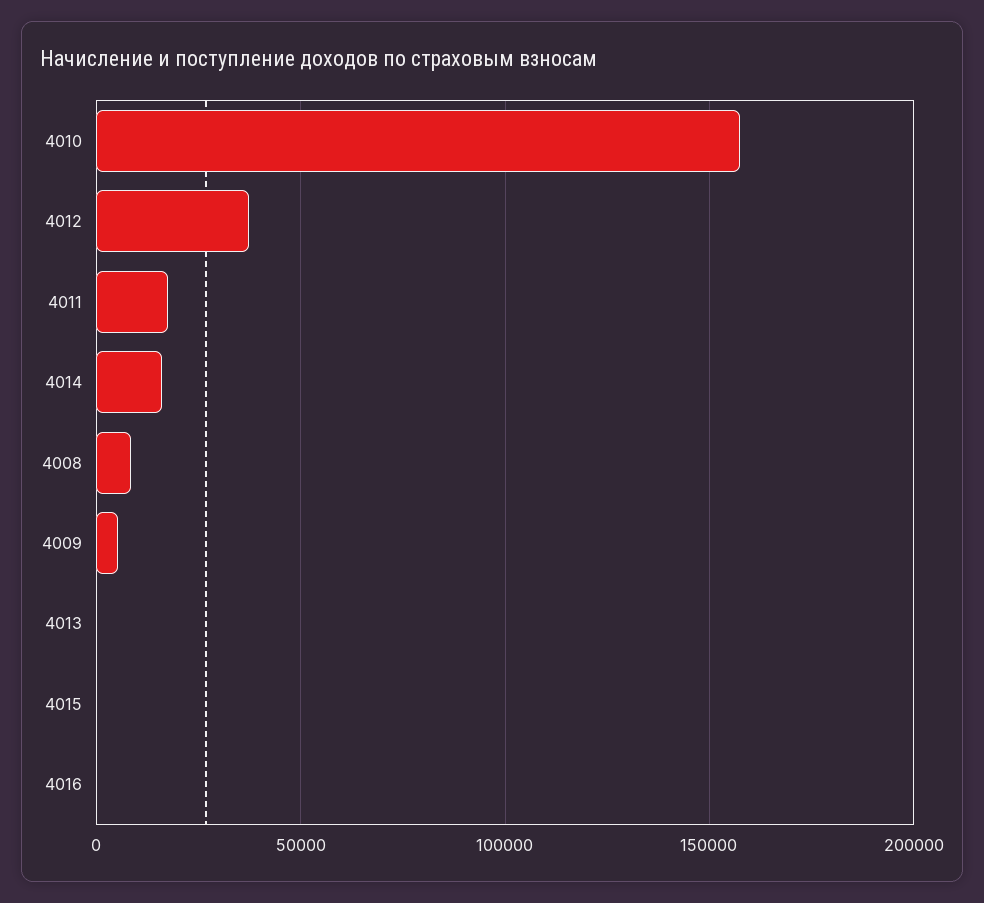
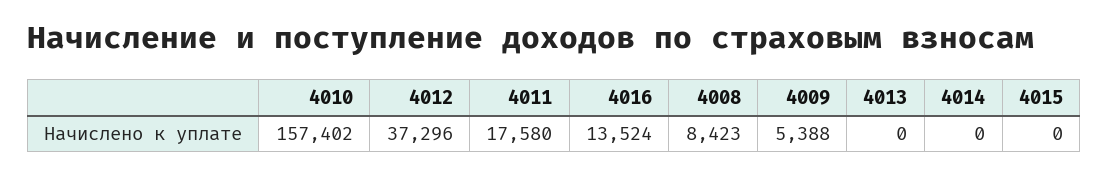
4014: 15000 -> 0
4016: 0 -> 13524

